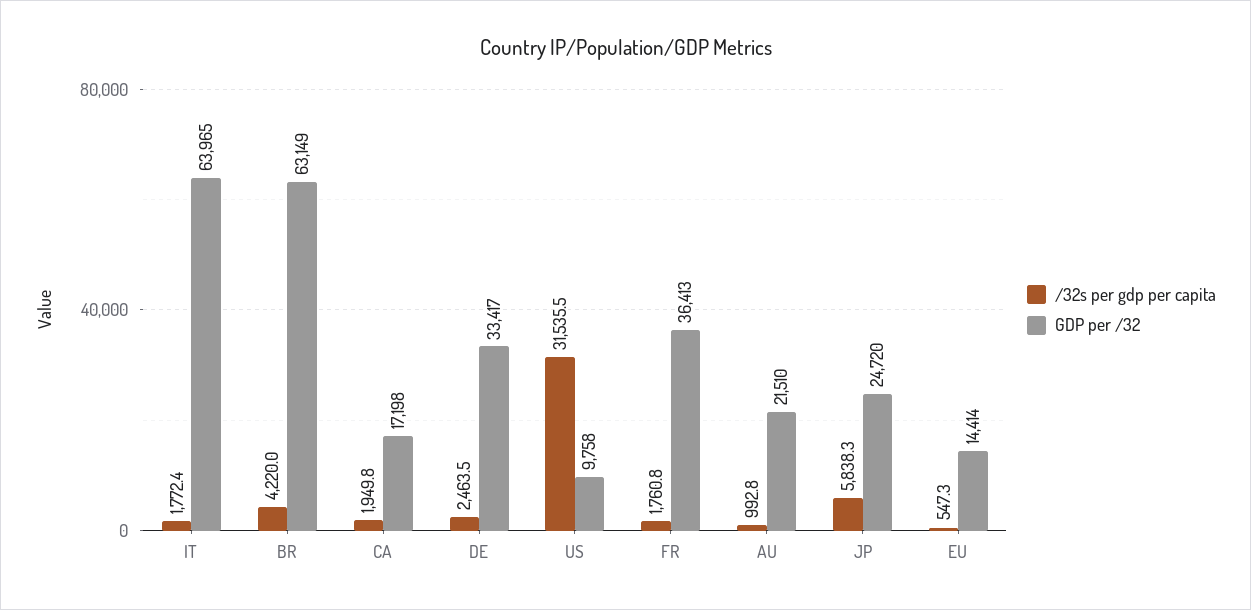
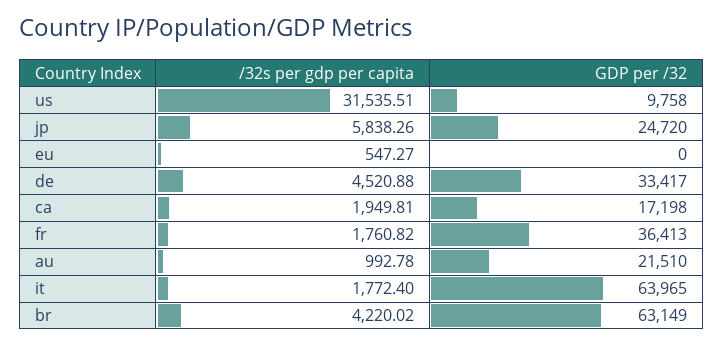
/32s per gdp per capita, DE: 2463.5 -> 4520.88
GDP per /32, EU: 14414 -> 0

